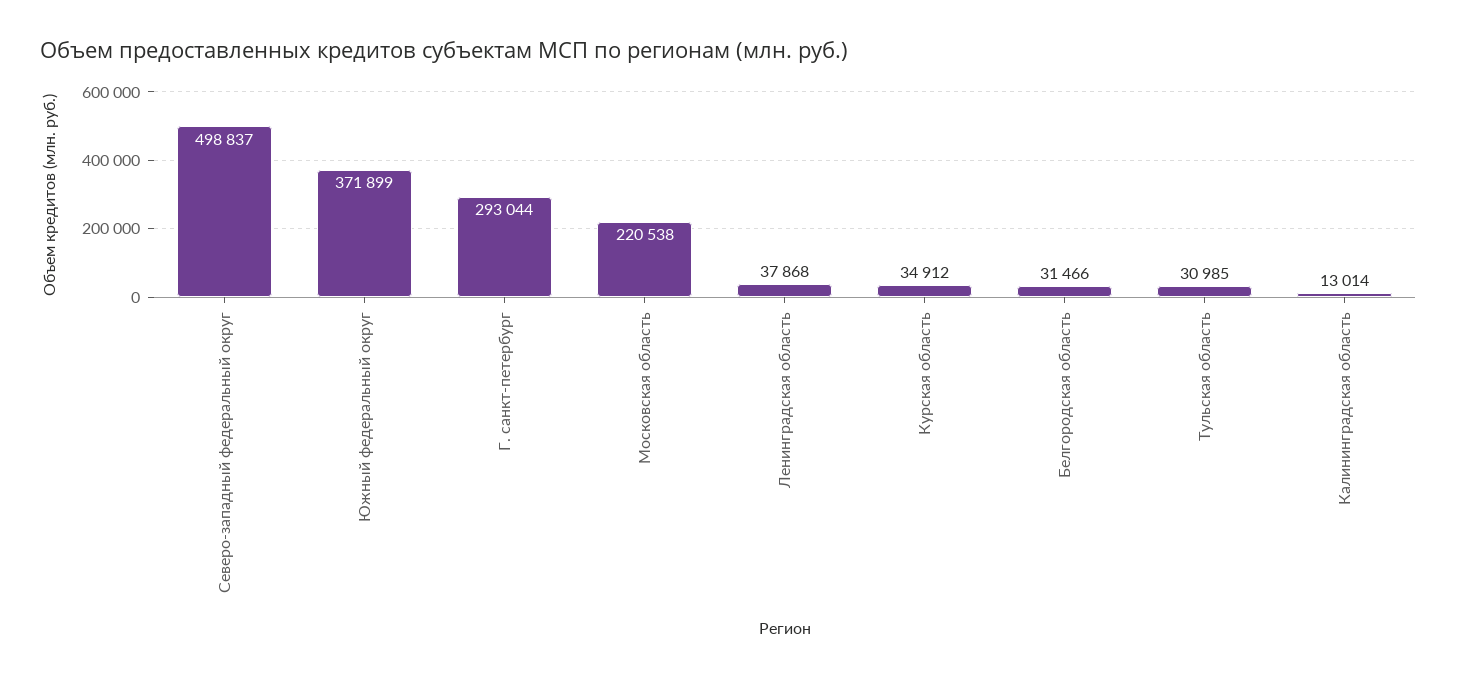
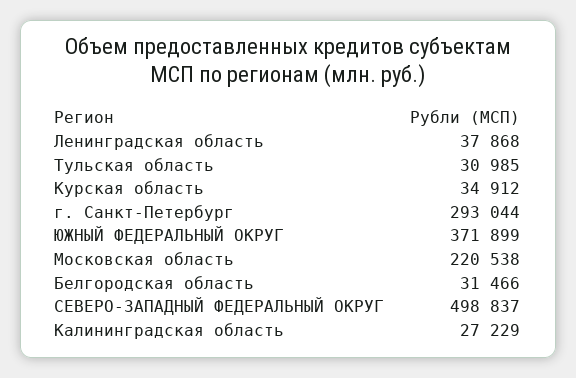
Калининградская область: 13014 -> 27229

